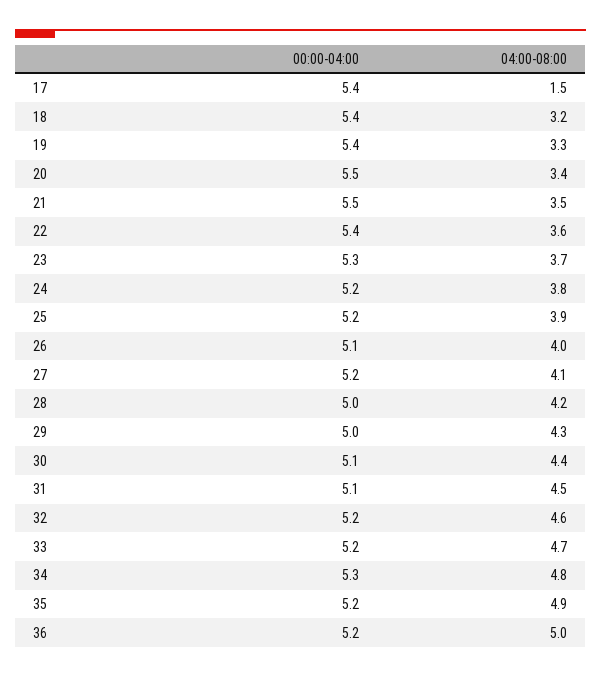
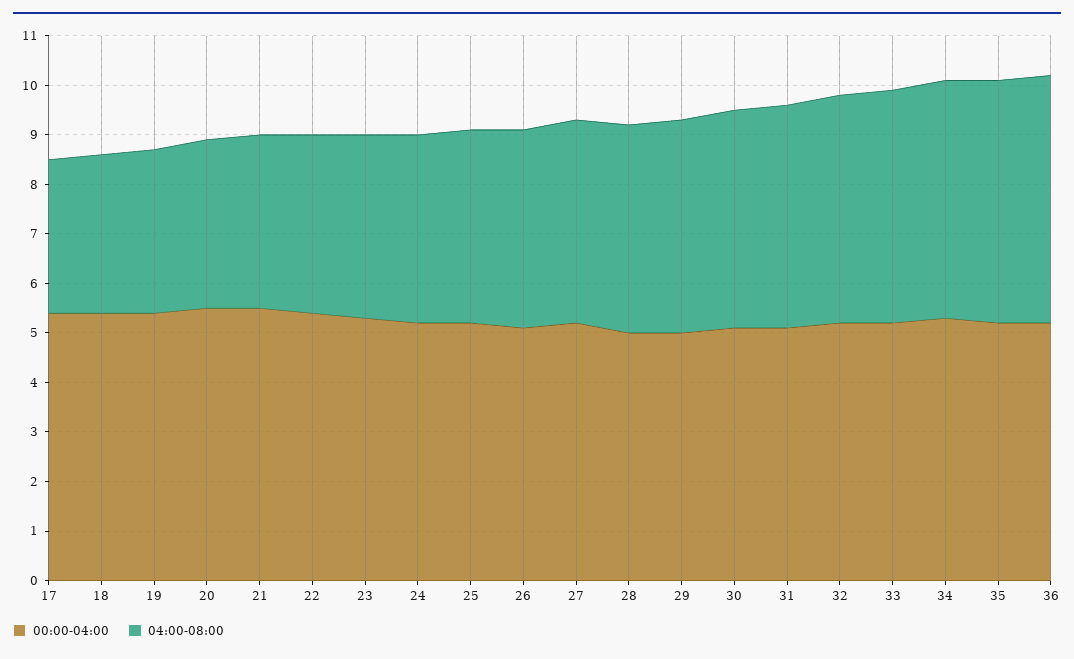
04:00-08:00, 17: 1.5 -> 3

